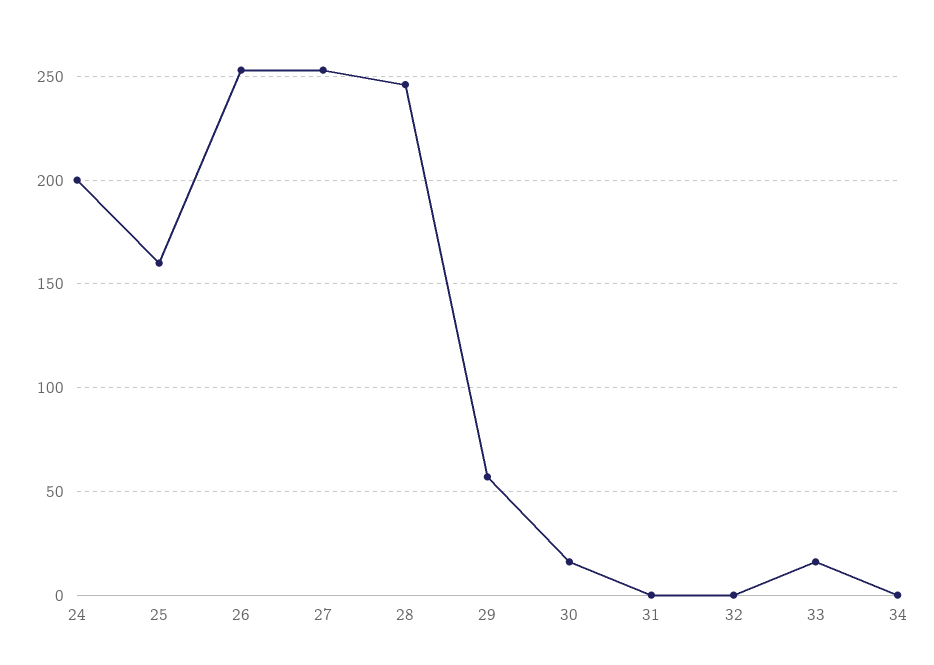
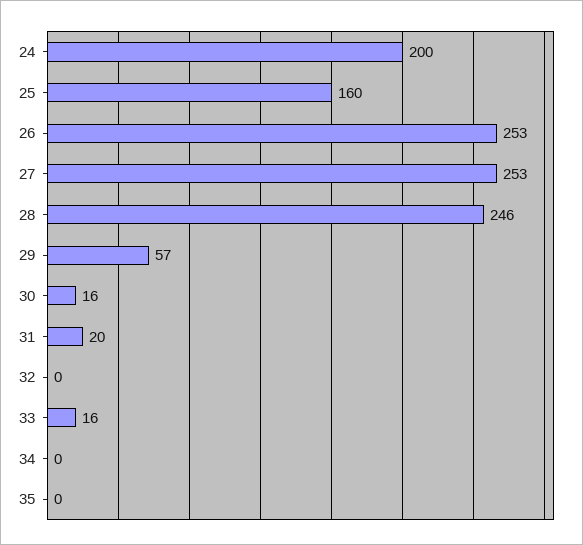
31: 0 -> 20
35: none -> 0

